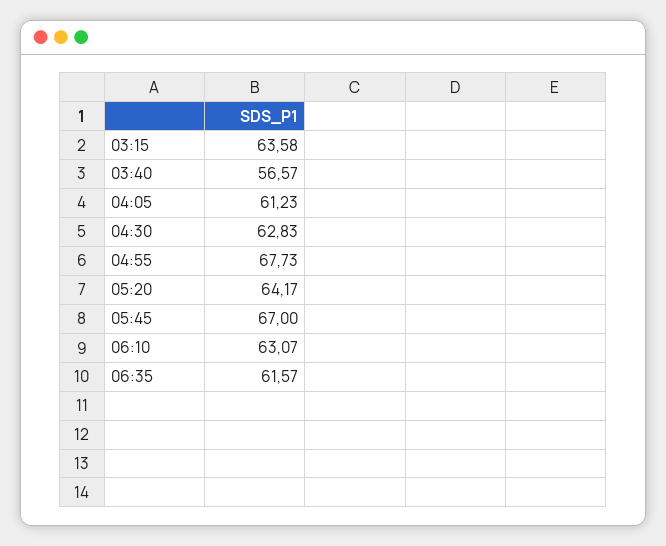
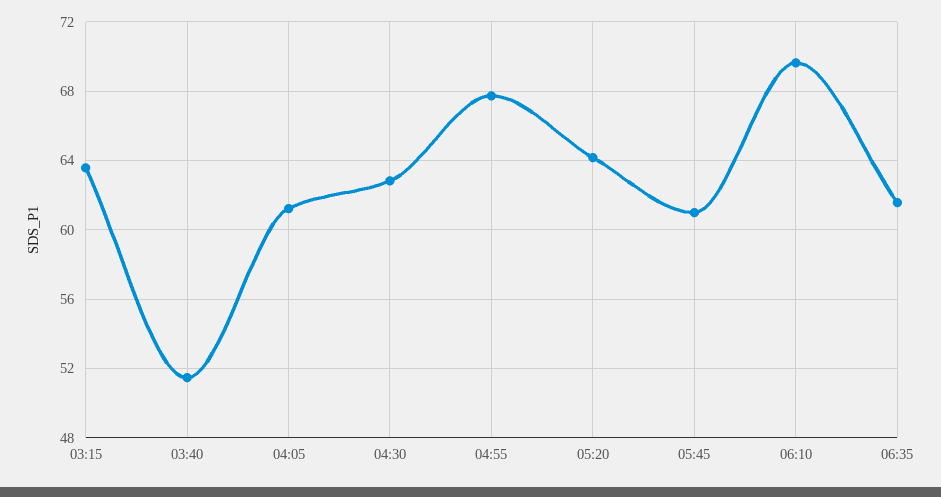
03:40: 56.57 -> 51.5
05:45: 67 -> 61
06:10: 63.07 -> 69.5

